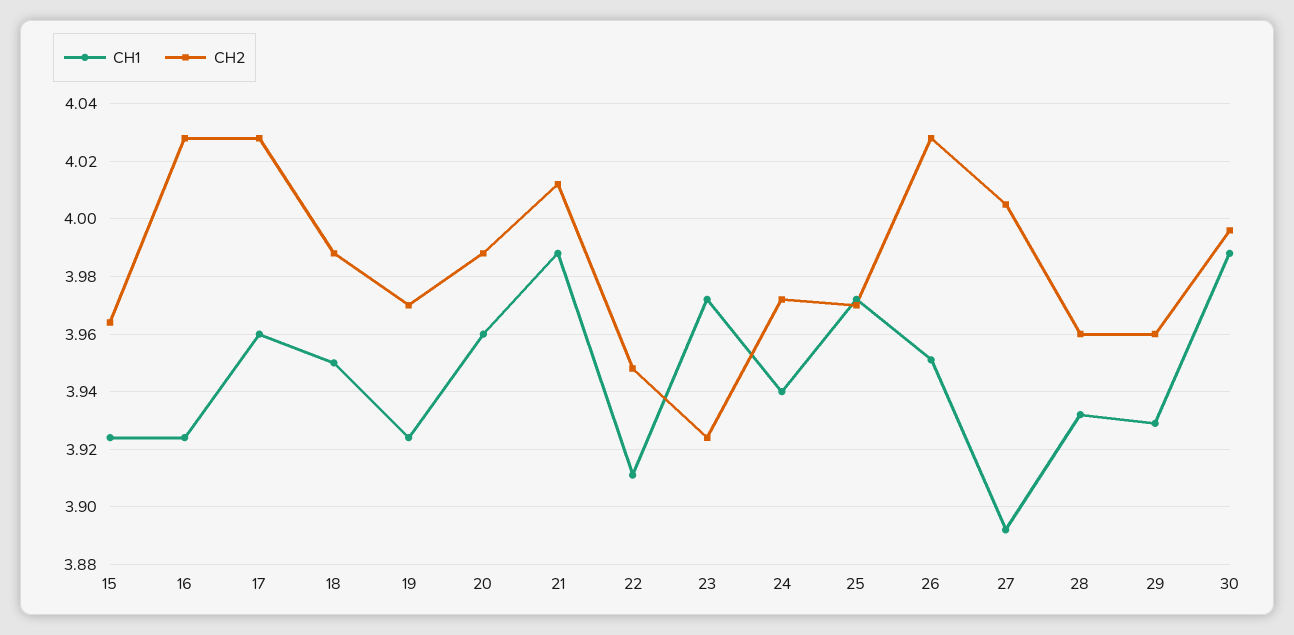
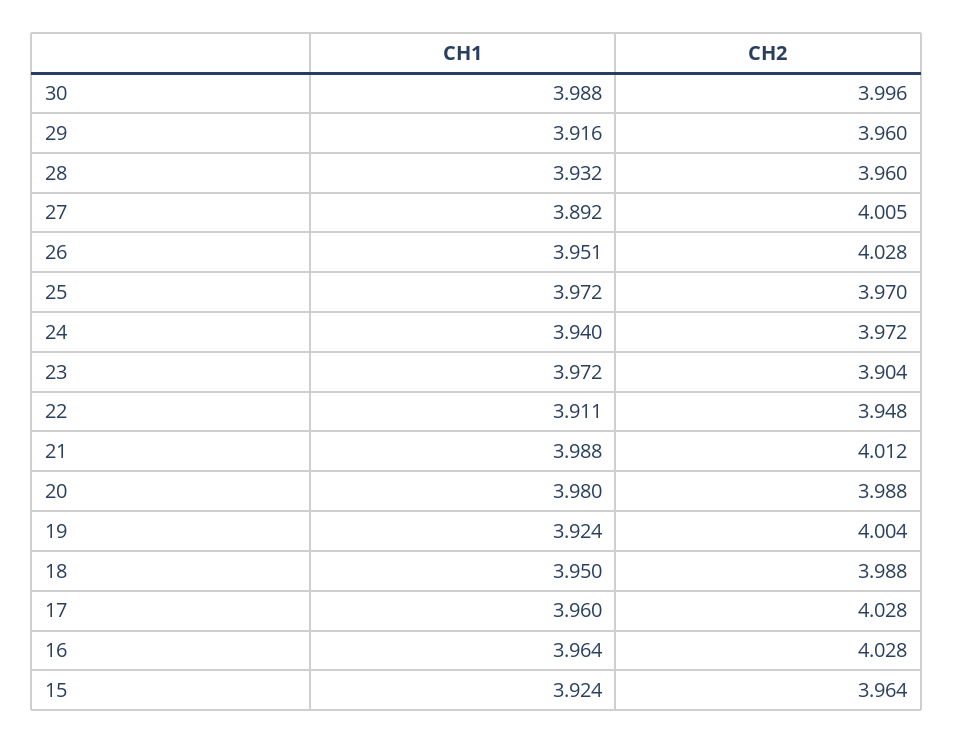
CH1, 16: 3.925 -> 3.964
CH2, 19: 3.97 -> 4.004
CH1, 20: 3.96 -> 3.98
CH2, 23: 3.925 -> 3.904
CH1, 29: 3.93 -> 3.916

